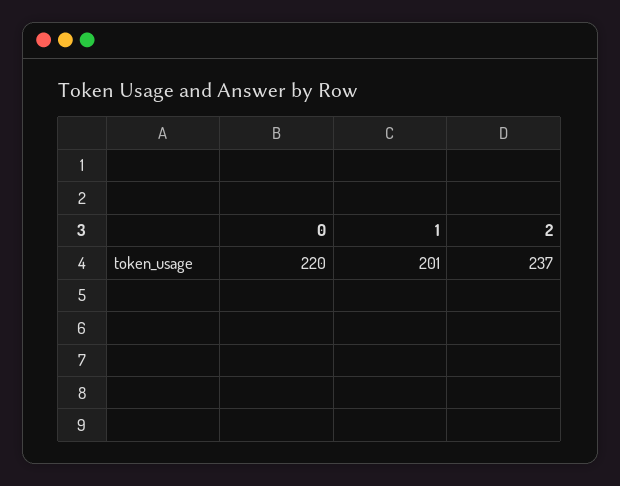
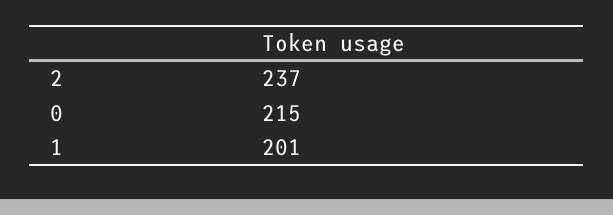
0: 220 -> 215

